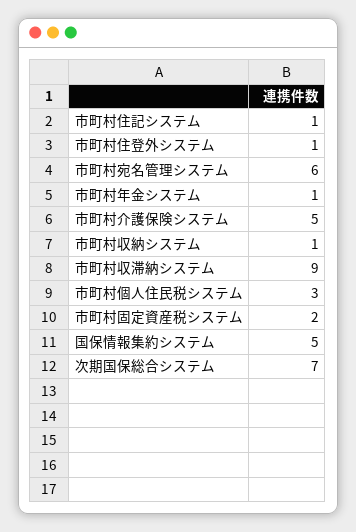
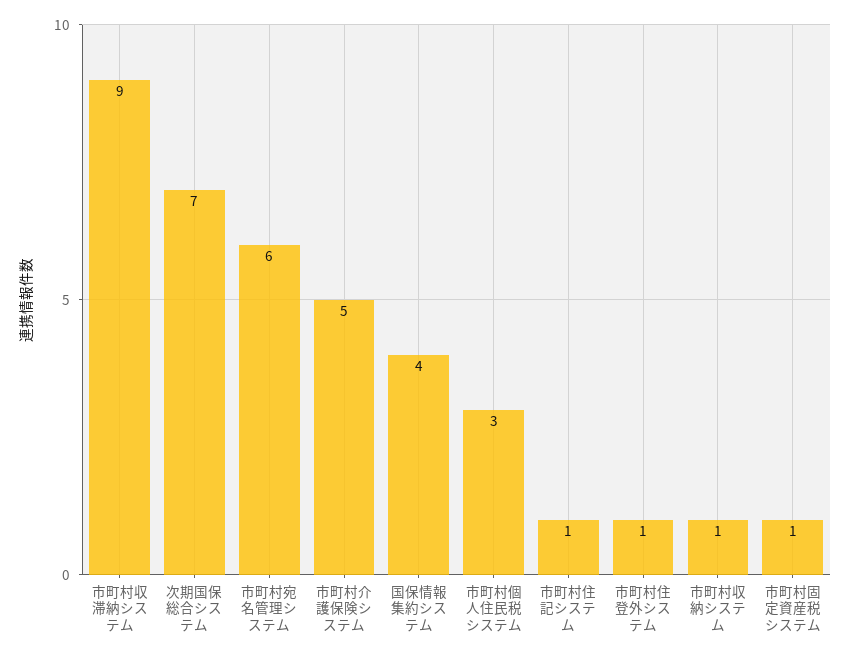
市町村年金システム: 1 -> none
市町村固定資産税システム: 2 -> 1
国保情報集約システム: 5 -> 4

